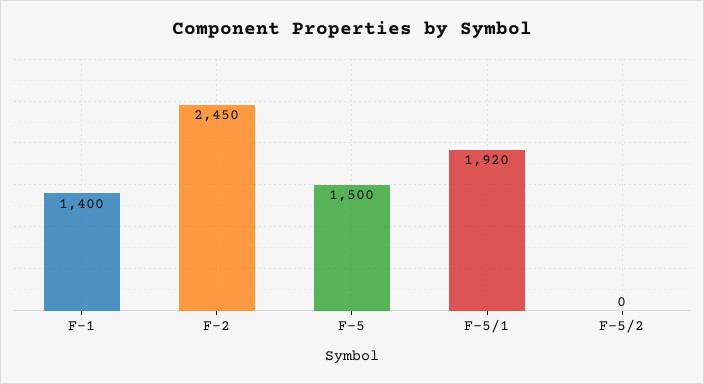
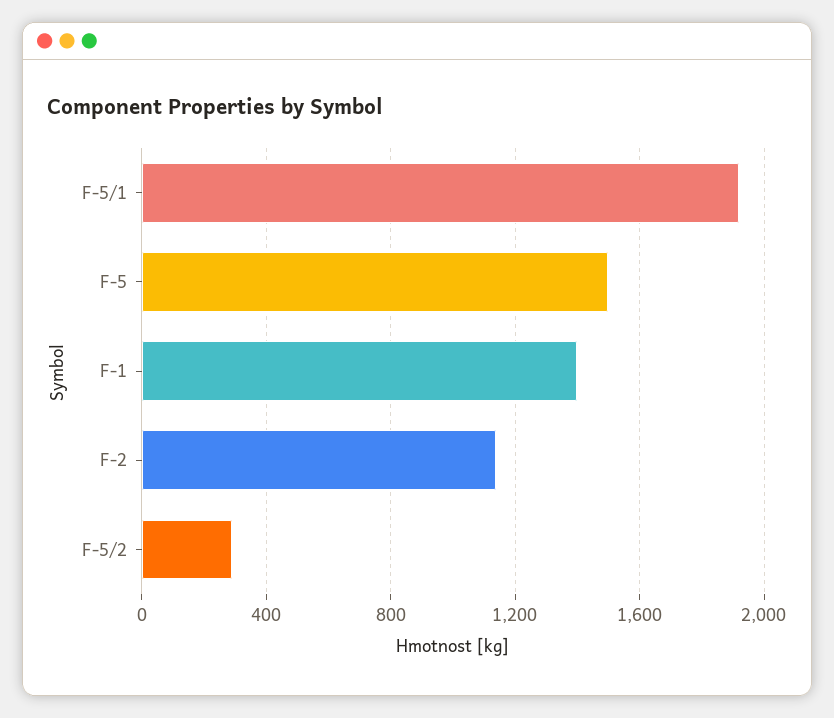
F-2: 2450 -> 1150
F-5/2: 0 -> 300

